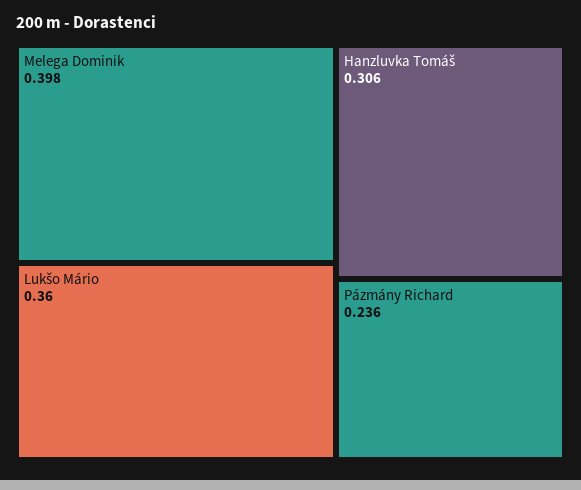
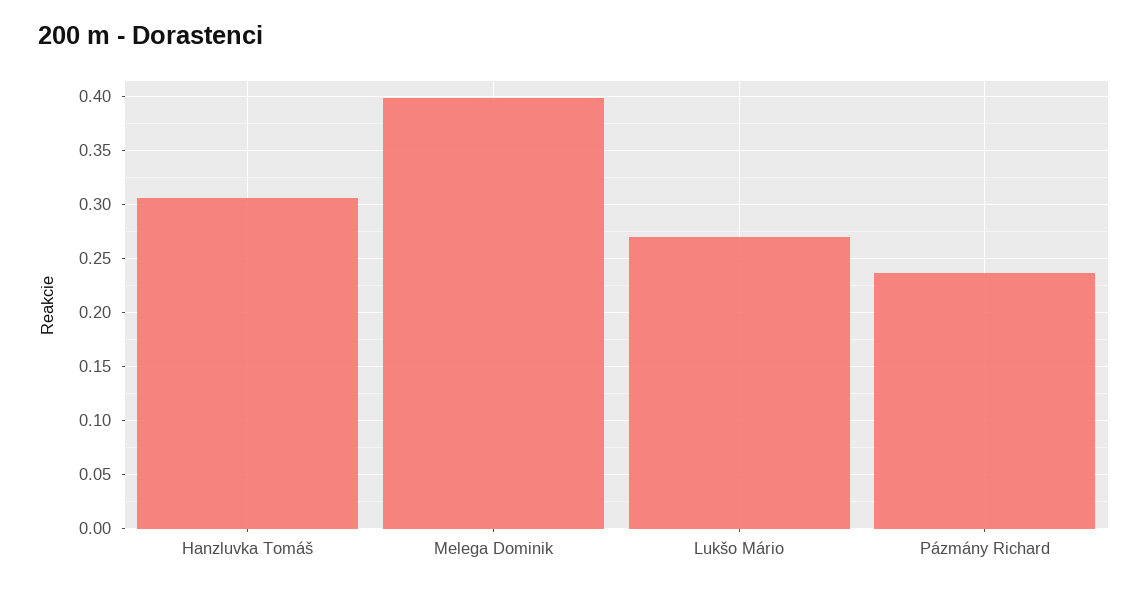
Lukšo Mário: 0.36 -> 0.27

